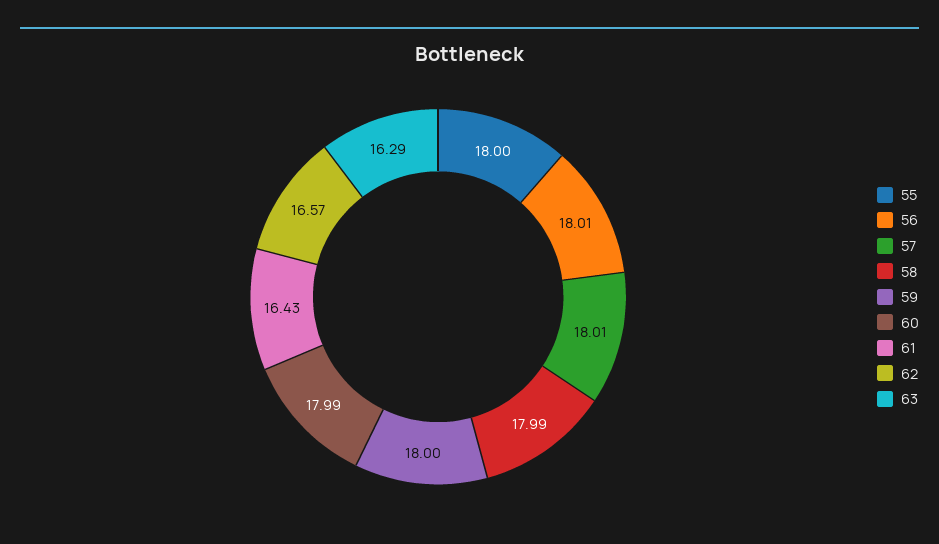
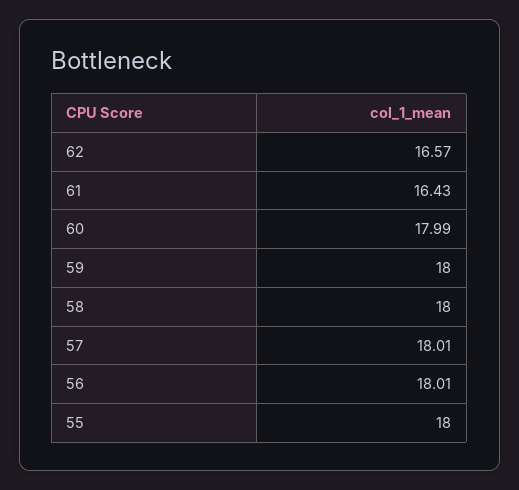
58: 17.99 -> 18
63: 16.29 -> none

